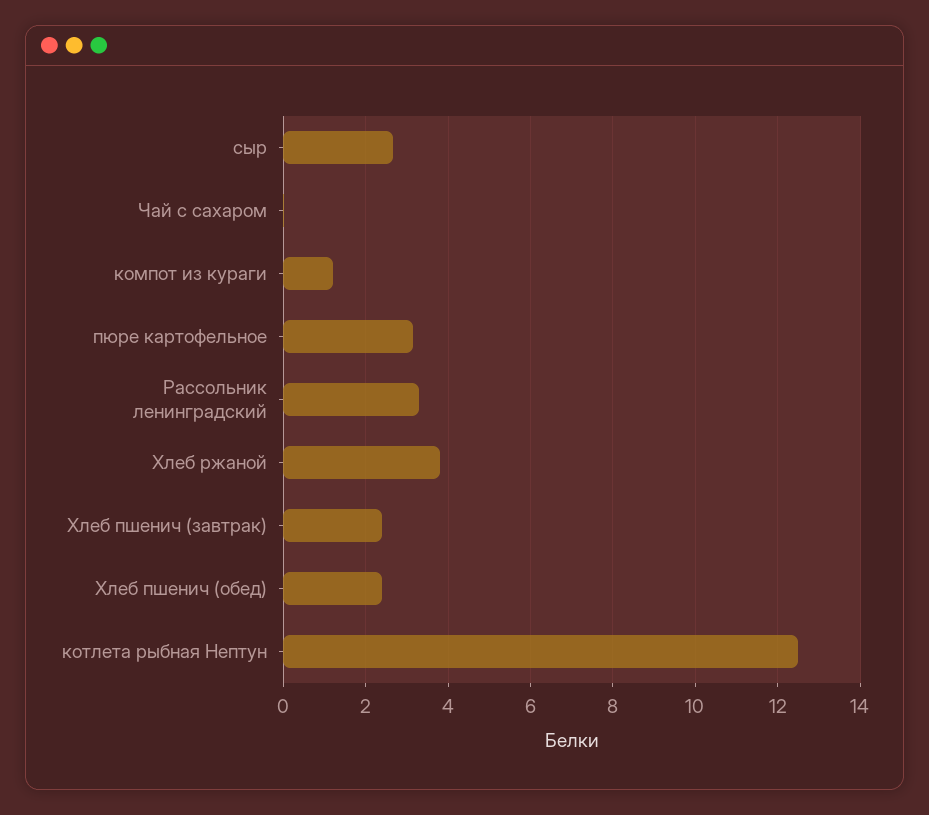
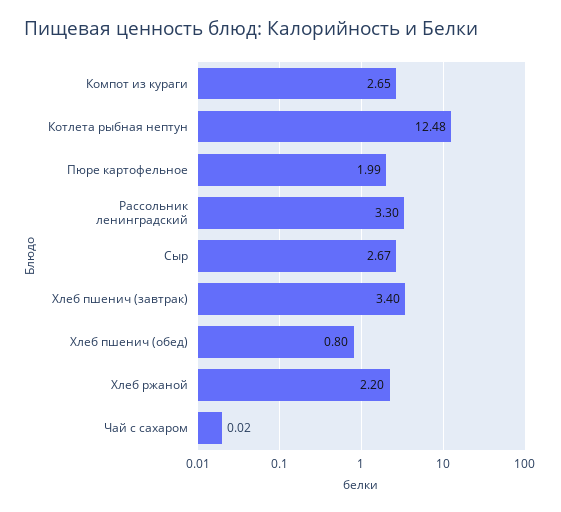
компот из кураги: 1.2 -> 2.65
пюре картофельное: 3.2 -> 1.99
Хлеб ржаной: 3.8 -> 2.2
Хлеб пшенич (завтрак): 2.4 -> 3.4
Хлеб пшенич (обед): 2.4 -> 0.8

